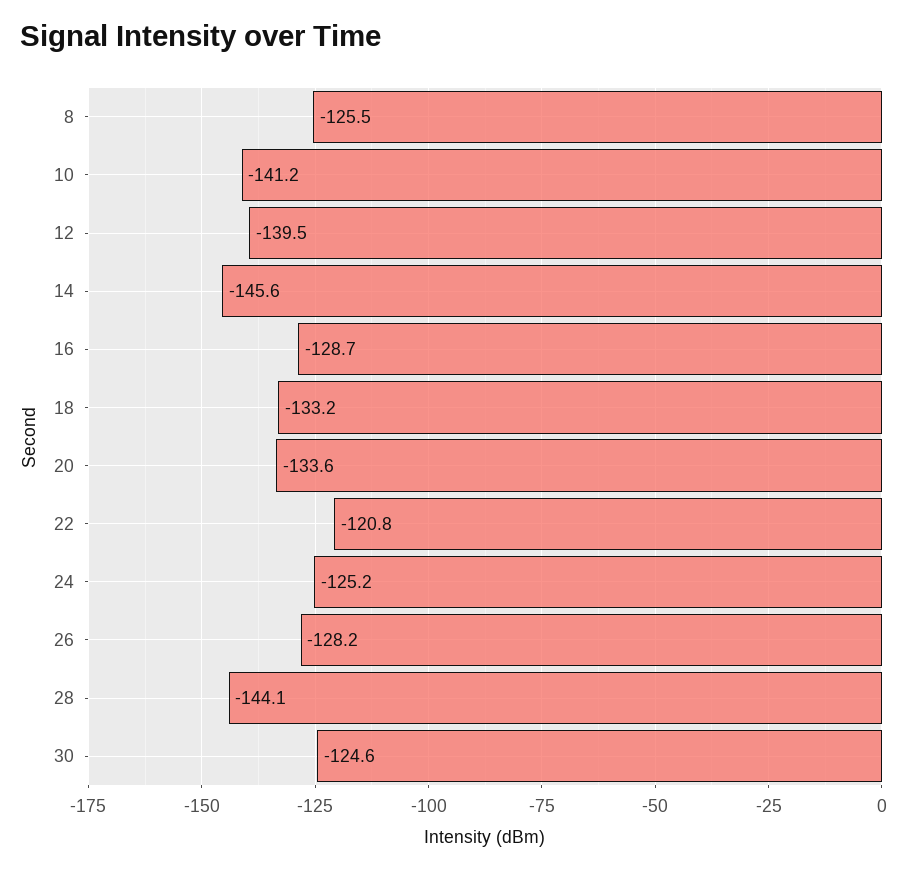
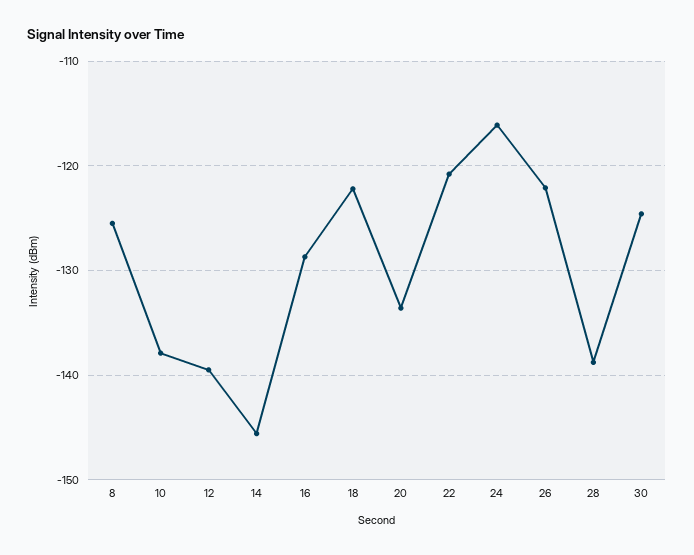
10: -141.2 -> -138
18: -133.2 -> -122
24: -125.2 -> -116
26: -128.2 -> -122
28: -144.1 -> -139

